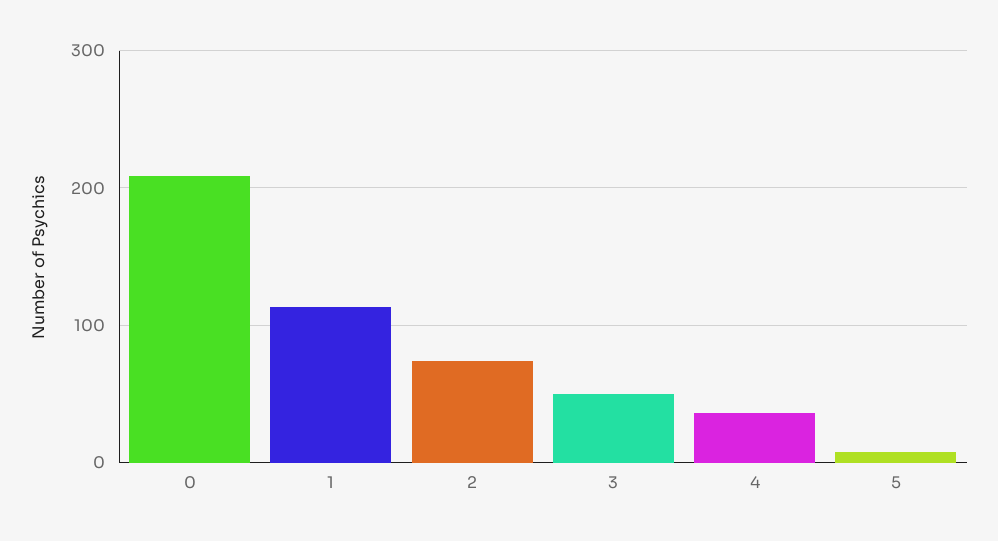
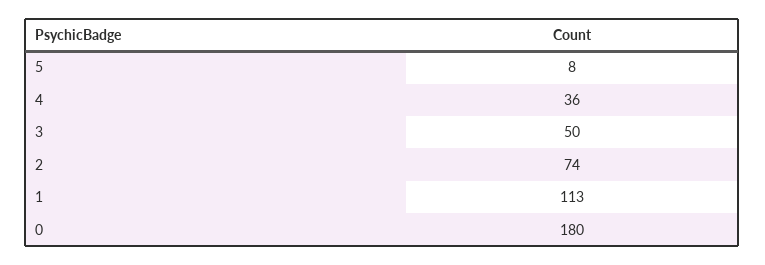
0: 210 -> 180

